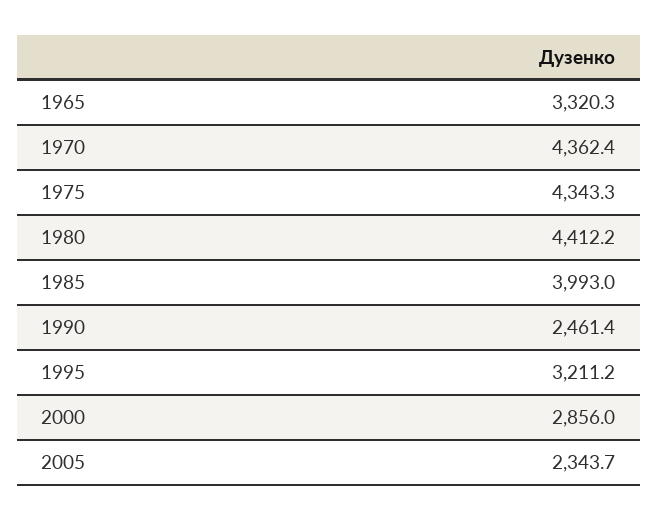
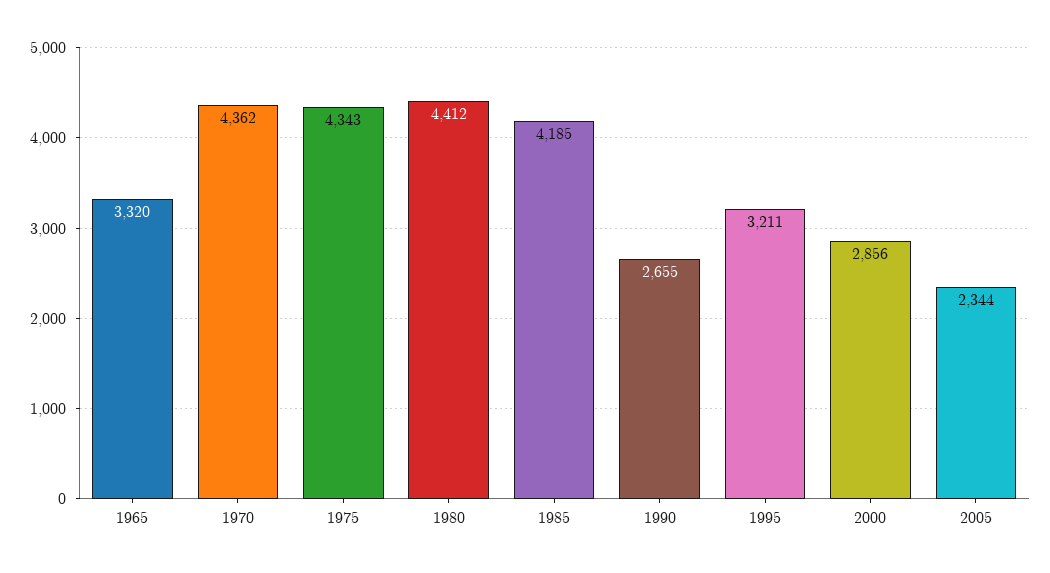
1985: 3993 -> 4185
1990: 2461.4 -> 2655

